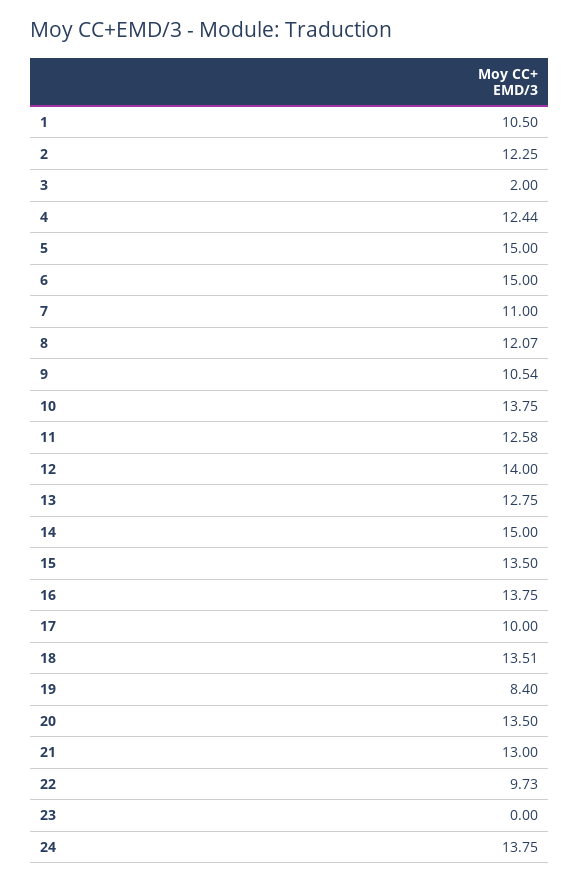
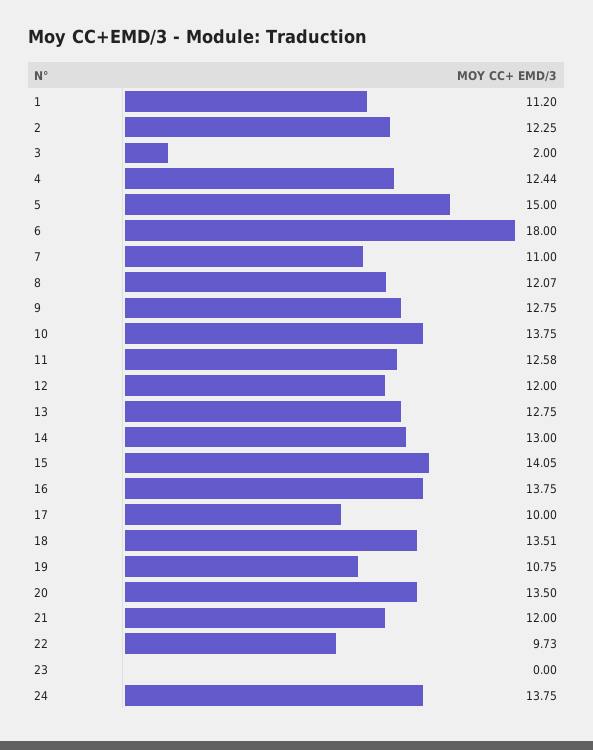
1: 10.5 -> 11.2
6: 15 -> 18
9: 10.54 -> 12.75
12: 14 -> 12
14: 15 -> 13
15: 13.5 -> 14.05
19: 8.4 -> 10.75
21: 13 -> 12

